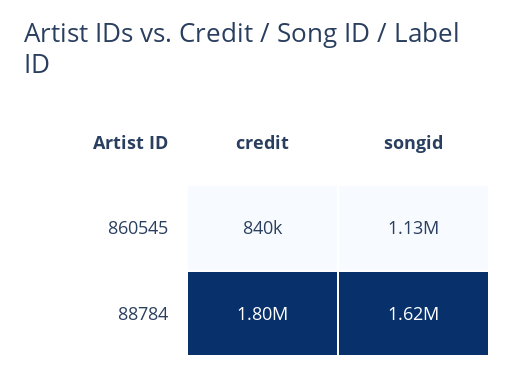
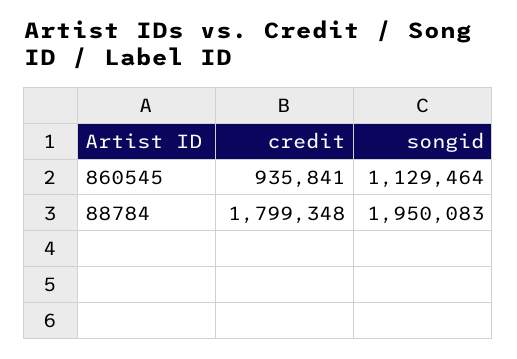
credit, 860545: 840000 -> 935841
songid, 88784: 1620000 -> 1950083

